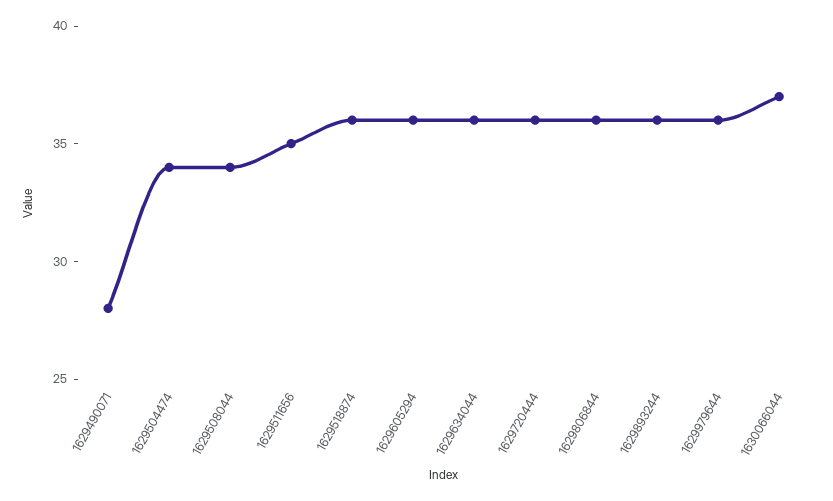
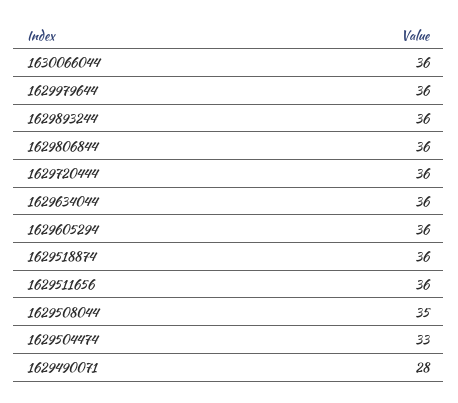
1629504474: 34 -> 33
1629508044: 34 -> 35
1629511656: 35 -> 36
1630066044: 37 -> 36

